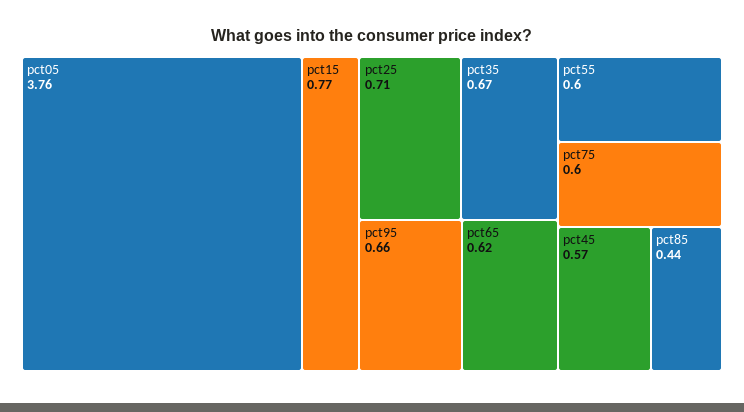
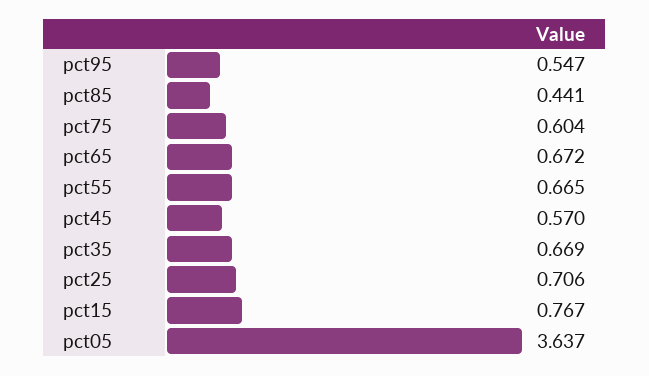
pct05: 3.76 -> 3.637
pct95: 0.66 -> 0.547
pct65: 0.62 -> 0.672
pct55: 0.6 -> 0.665

